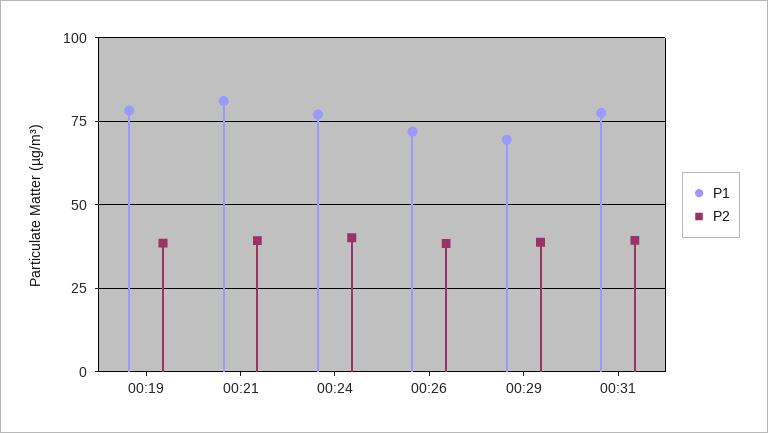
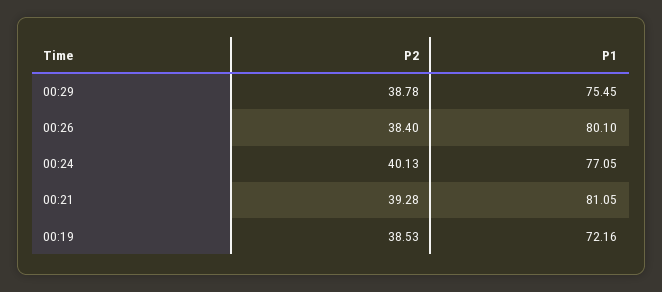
P1, 00:19: 77.5 -> 72.16
P1, 00:26: 72.5 -> 80.1
P1, 00:29: 70 -> 75.45
P1, 00:31: 77.5 -> none
P2, 00:31: 40 -> none

